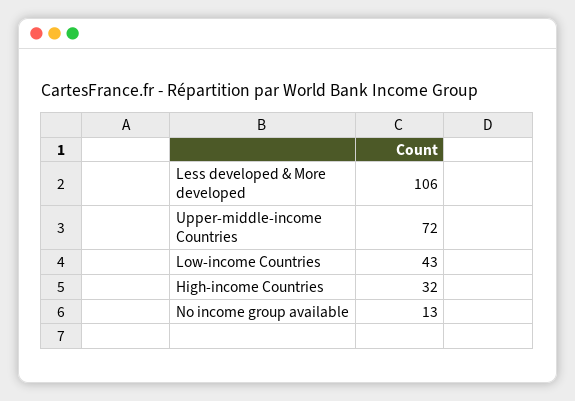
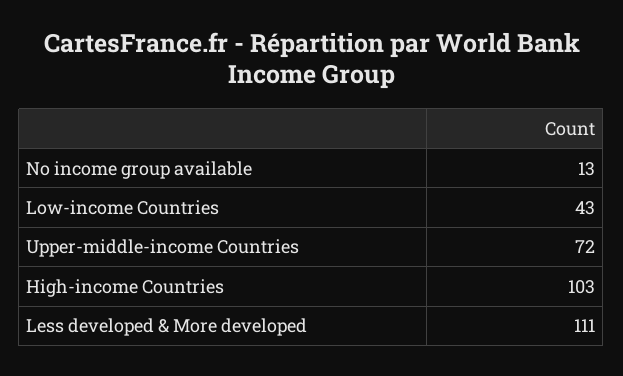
Less developed & More developed: 106 -> 111
High-income Countries: 32 -> 103

